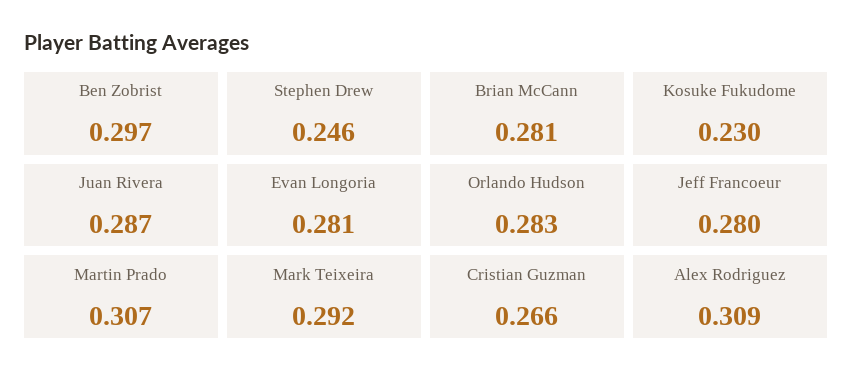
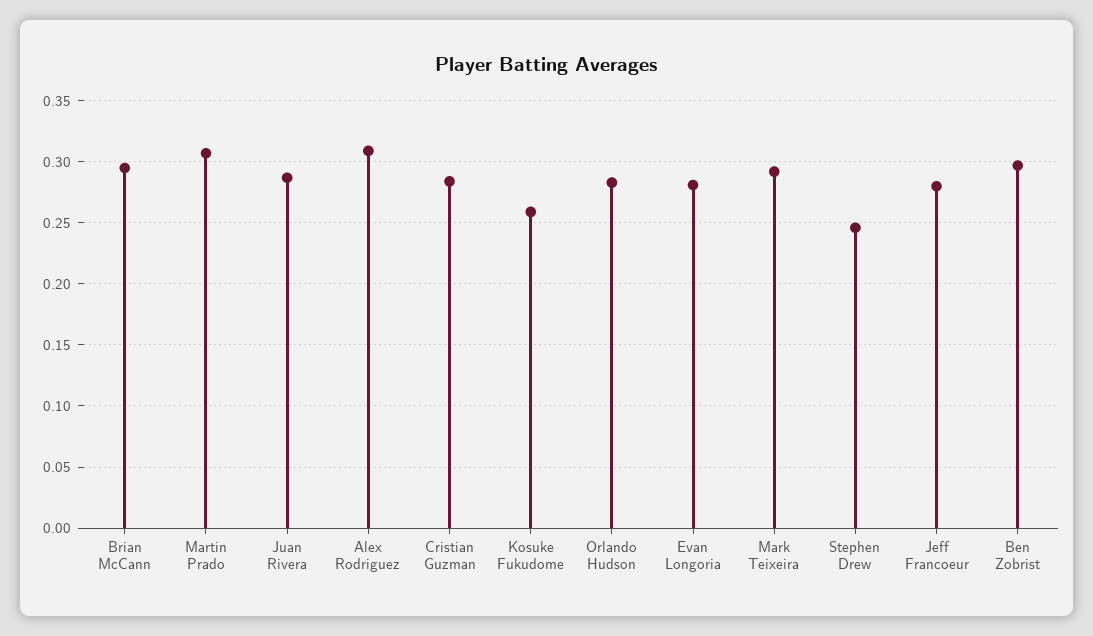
Brian McCann: 0.281 -> 0.295
Kosuke Fukudome: 0.23 -> 0.26
Cristian Guzman: 0.266 -> 0.285

